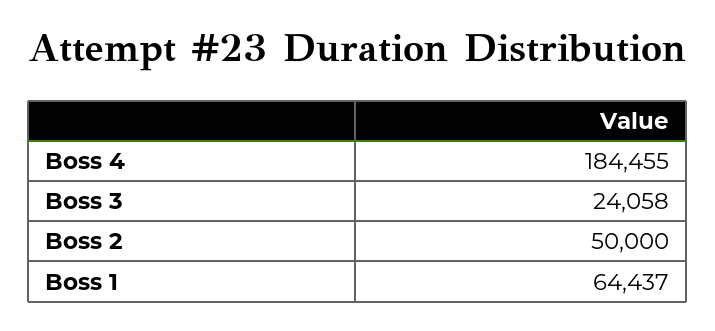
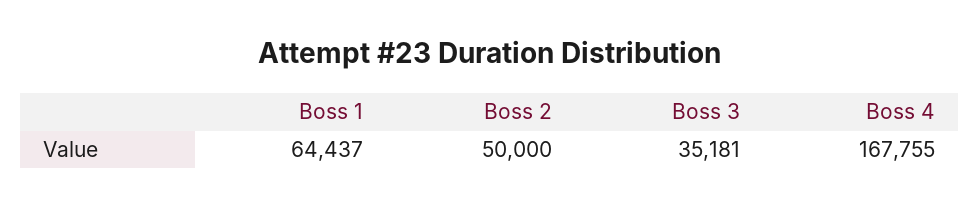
Boss 4: 184455 -> 167755
Boss 3: 24058 -> 35181

